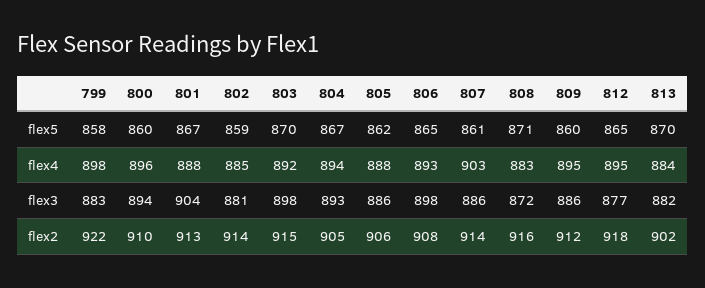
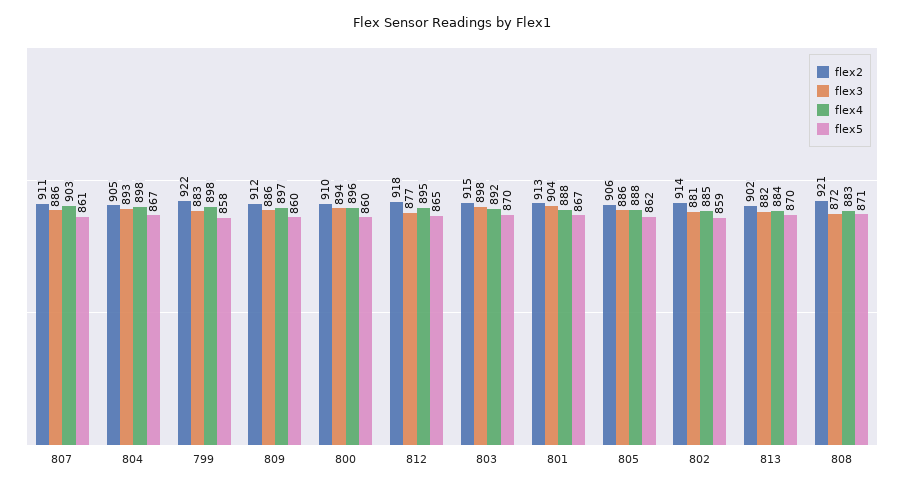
flex5, 806: 865 -> none
flex4, 804: 894 -> 898
flex4, 806: 893 -> none
flex4, 809: 895 -> 897
flex3, 806: 898 -> none
flex2, 806: 908 -> none
flex2, 807: 914 -> 911
flex2, 808: 916 -> 921

